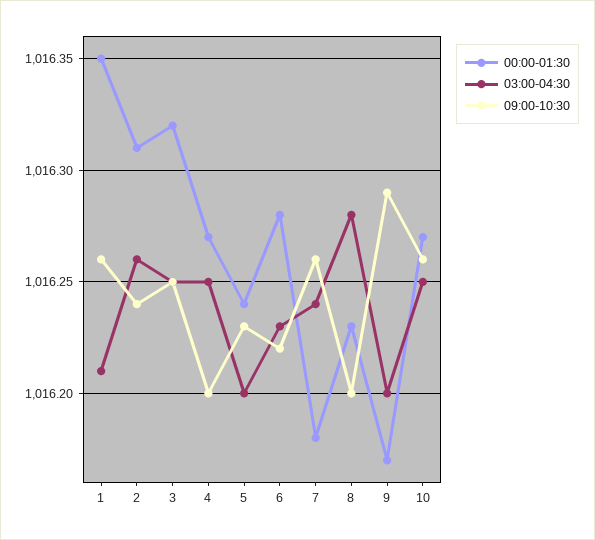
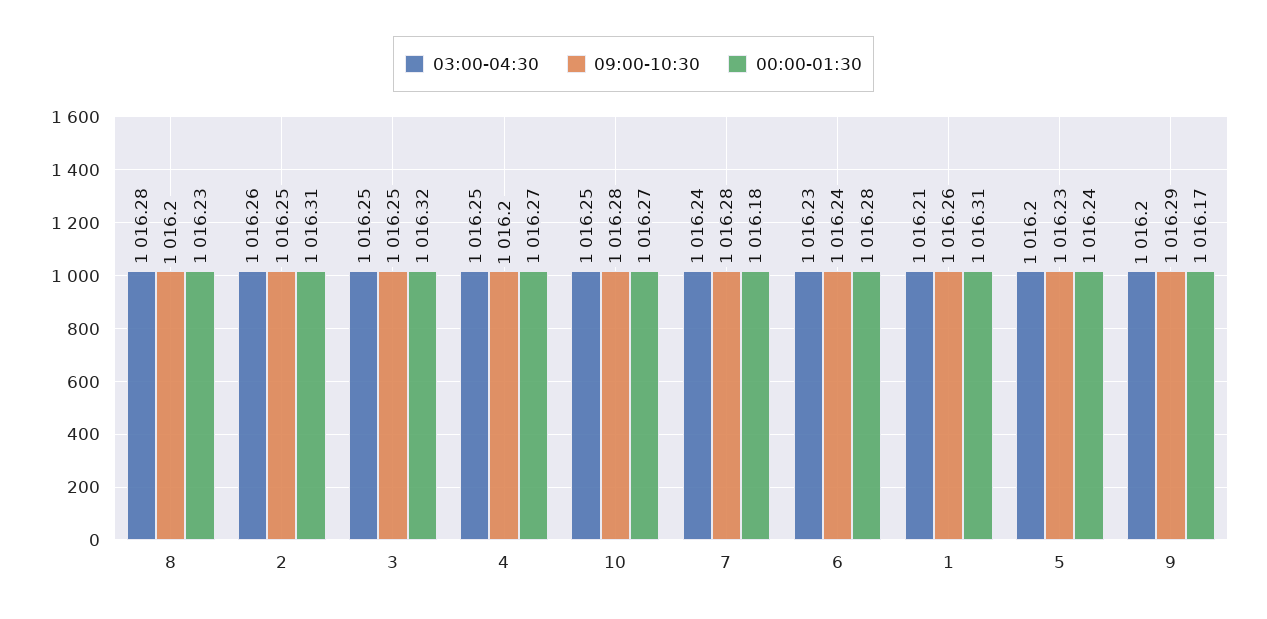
00:00-01:30, 1: 1016.35 -> 1016.31
09:00-10:30, 2: 1016.24 -> 1016.25
09:00-10:30, 6: 1016.22 -> 1016.24
09:00-10:30, 7: 1016.26 -> 1016.28
09:00-10:30, 10: 1016.26 -> 1016.28

